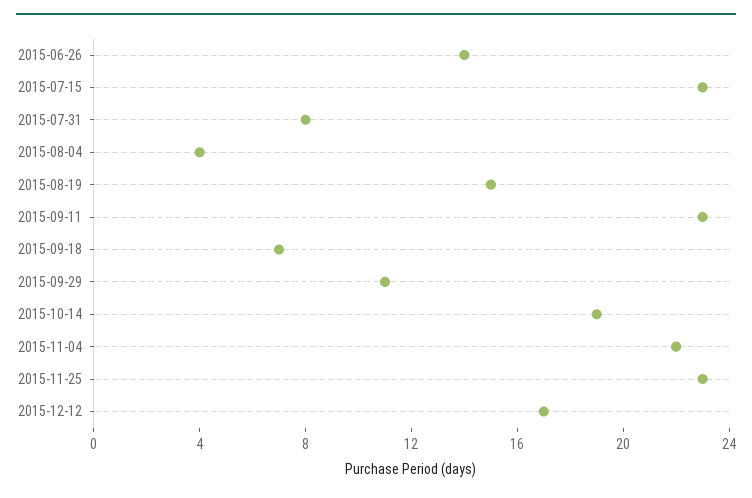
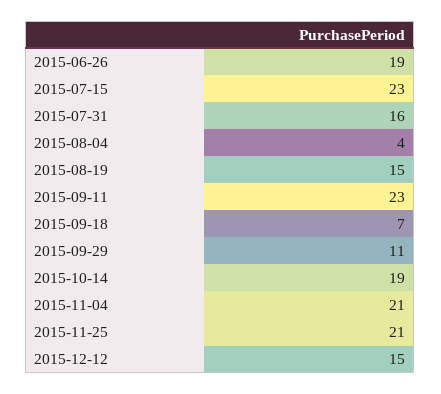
2015-06-26: 14 -> 19
2015-07-31: 8 -> 16
2015-11-04: 22 -> 21
2015-11-25: 23 -> 21
2015-12-12: 17 -> 15

